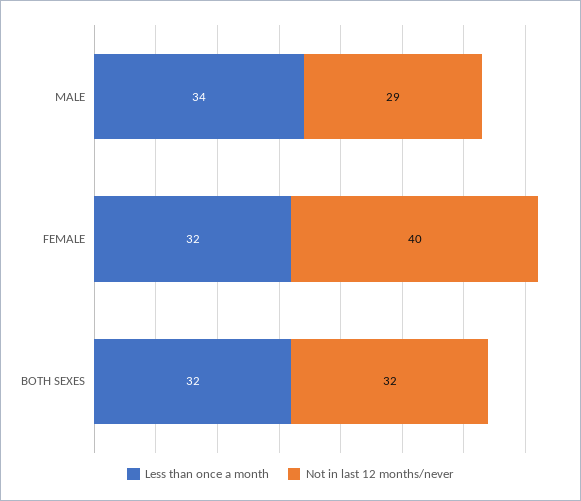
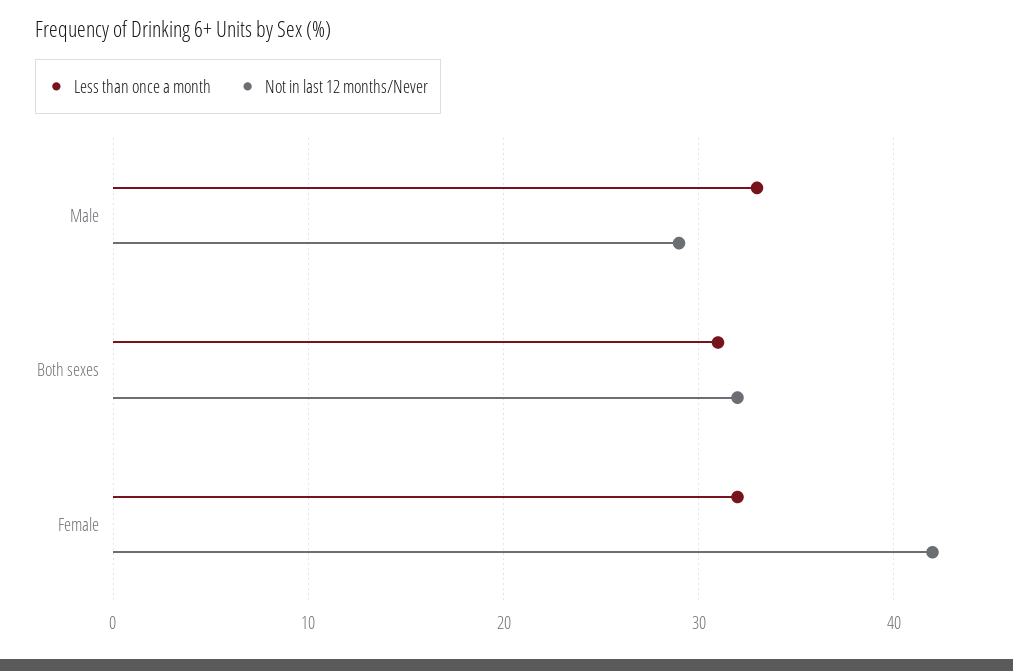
Less than once a month, MALE: 34 -> 33
Not in last 12 months/never, FEMALE: 40 -> 42
Less than once a month, BOTH SEXES: 32 -> 31

